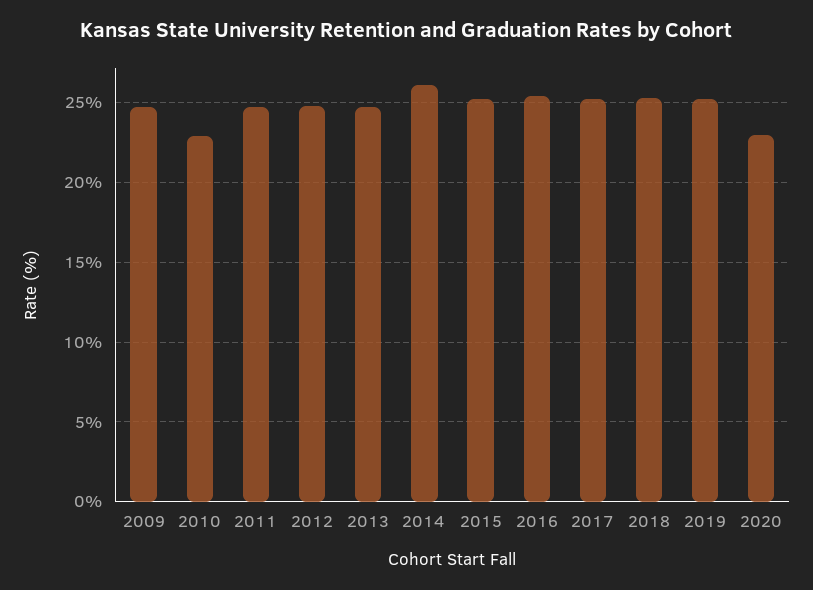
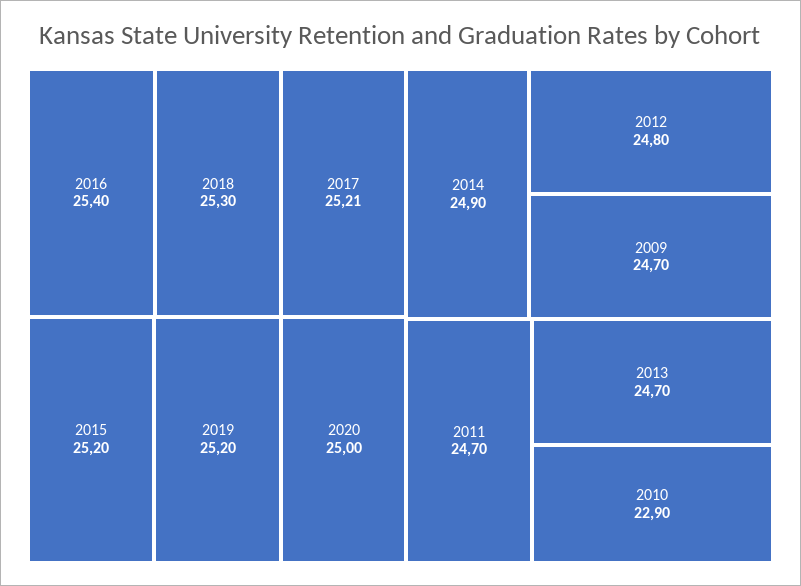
2014: 26 -> 24.9
2020: 23 -> 25

